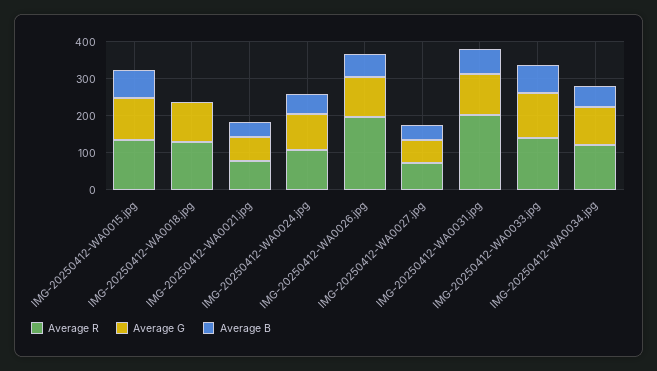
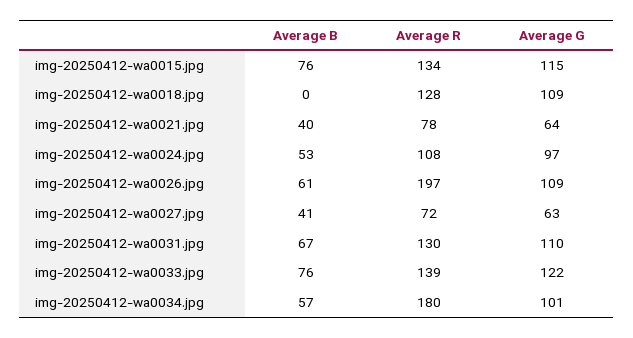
Average R, IMG-20250412-WA0031.jpg: 200 -> 130
Average R, IMG-20250412-WA0034.jpg: 125 -> 180

